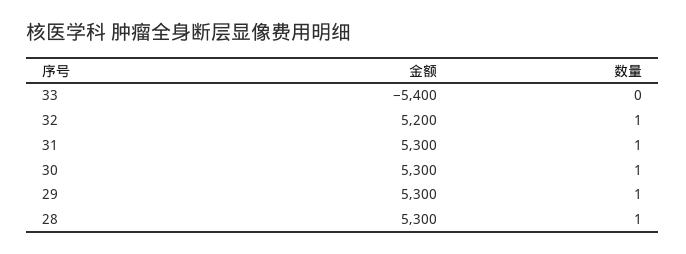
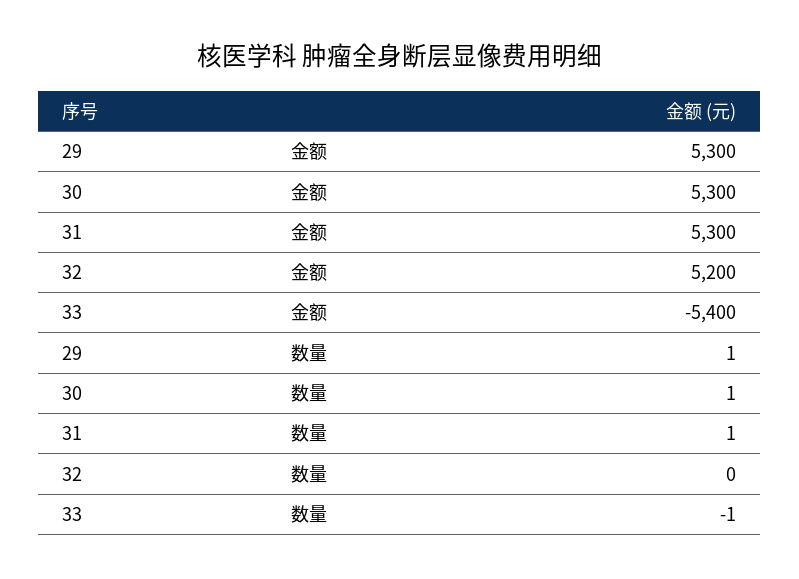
数量, 33: 0 -> -1
数量, 32: 1 -> 0
金额, 28: 5300 -> none
数量, 28: 1 -> none

